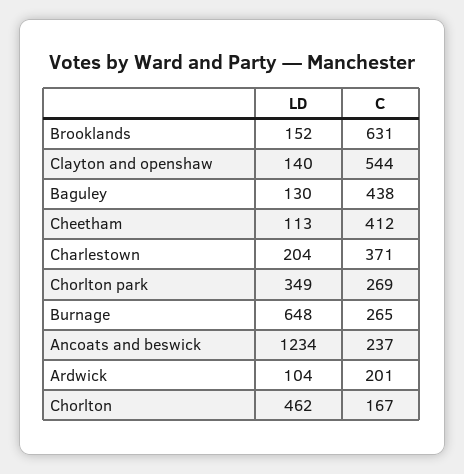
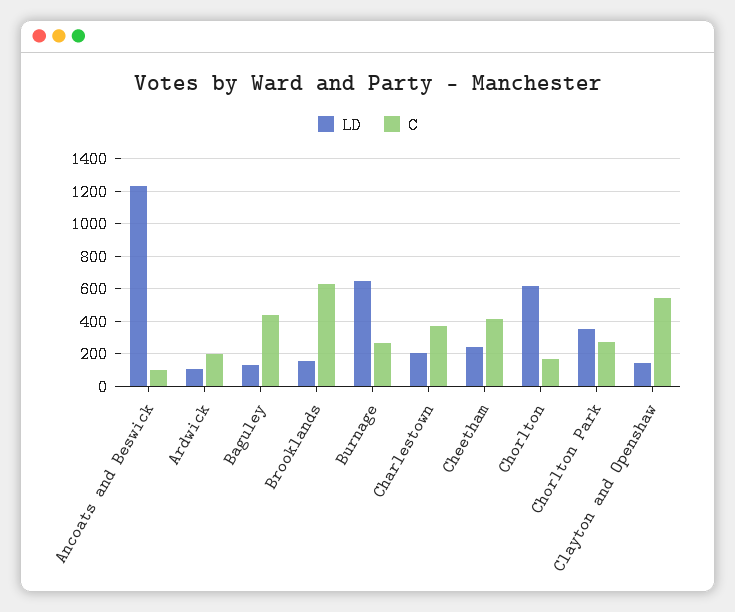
LD, Cheetham: 113 -> 250
C, Ancoats and beswick: 237 -> 100
LD, Chorlton: 462 -> 600

